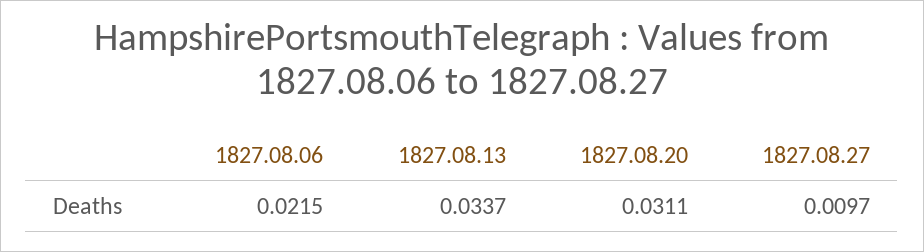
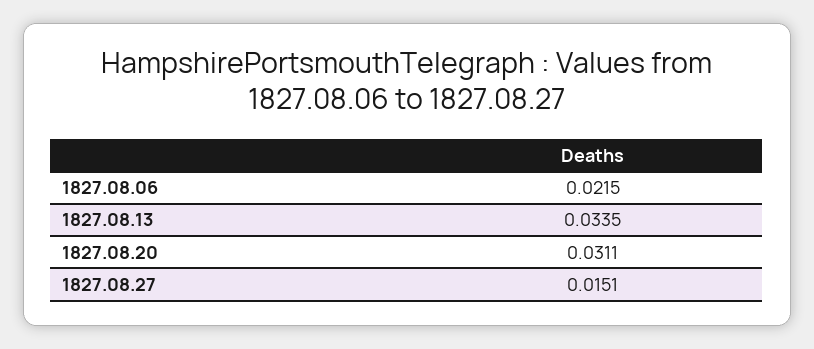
1827.08.13: 0.0337 -> 0.0335
1827.08.27: 0.0097 -> 0.0151

